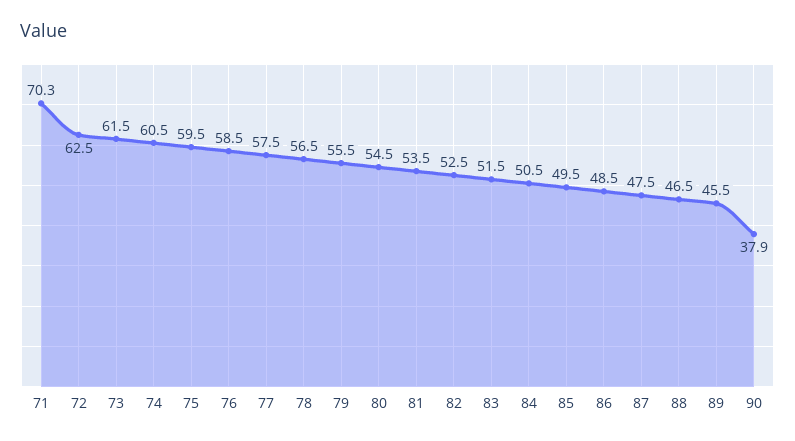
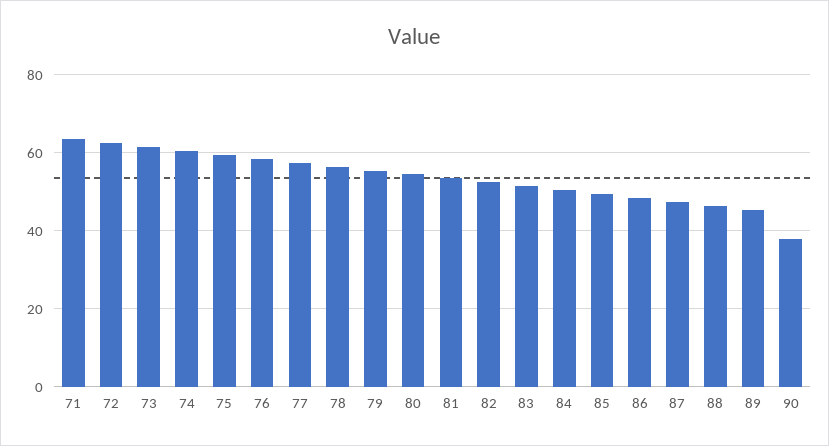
71: 70.3 -> 64

